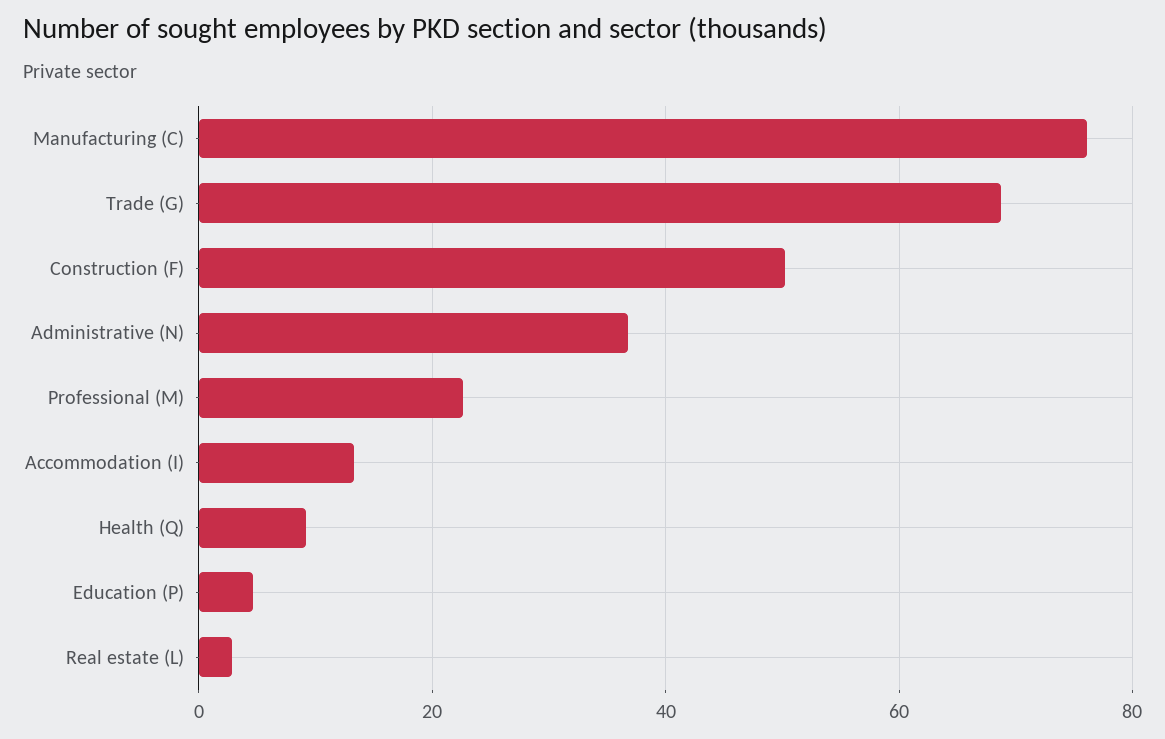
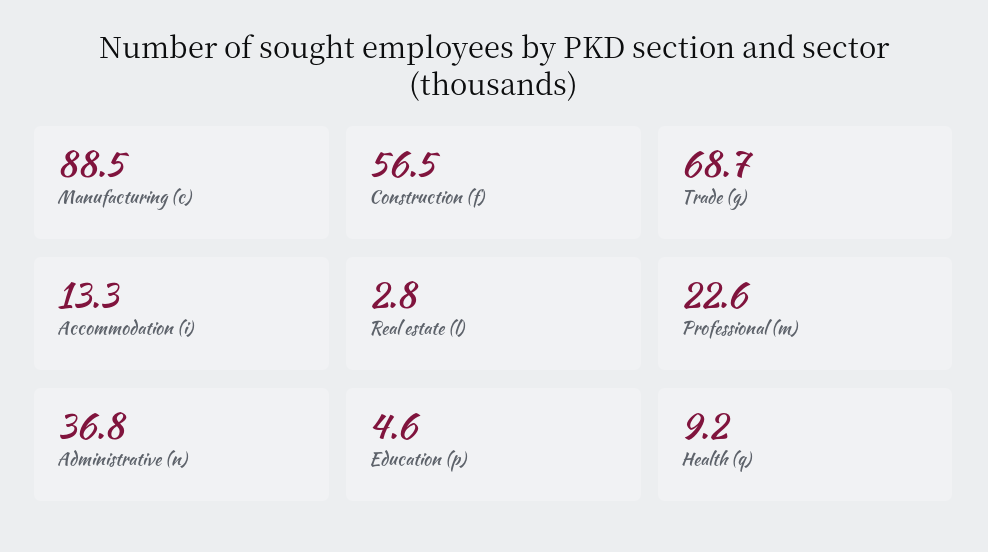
Manufacturing (C): 76 -> 88.5
Construction (F): 50 -> 56.5

